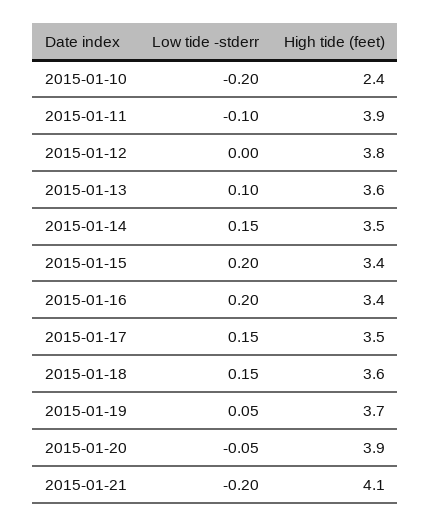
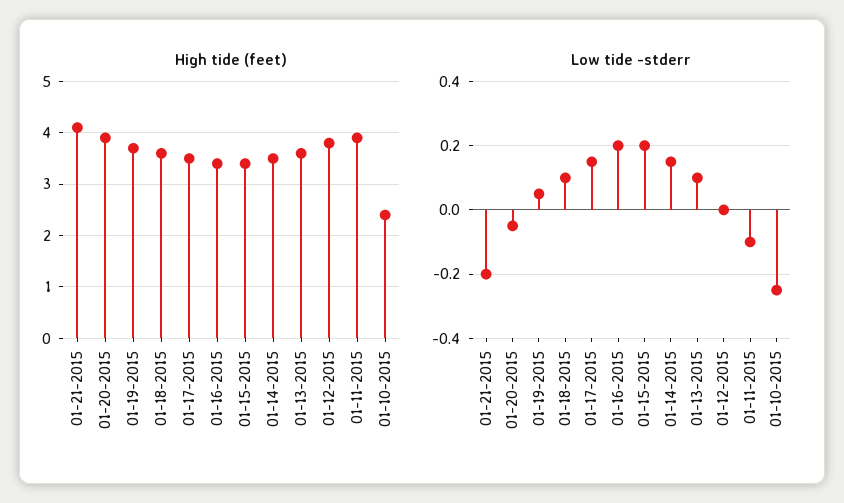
Low tide -stderr, 2015-01-10: -0.2 -> -0.25
Low tide -stderr, 2015-01-18: 0.15 -> 0.1

